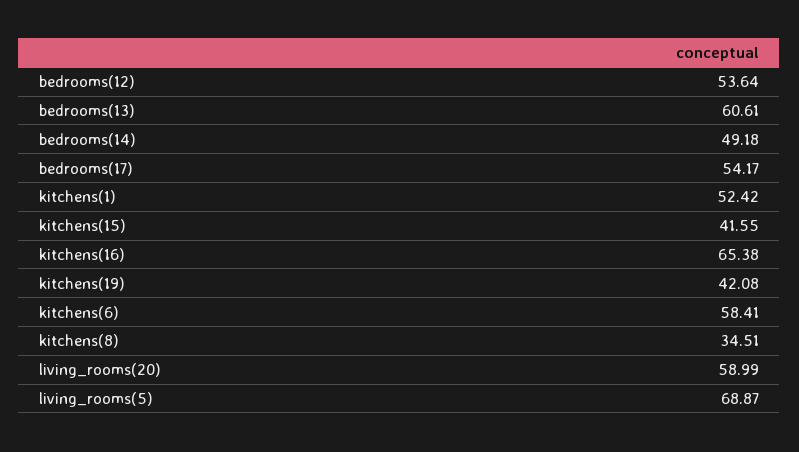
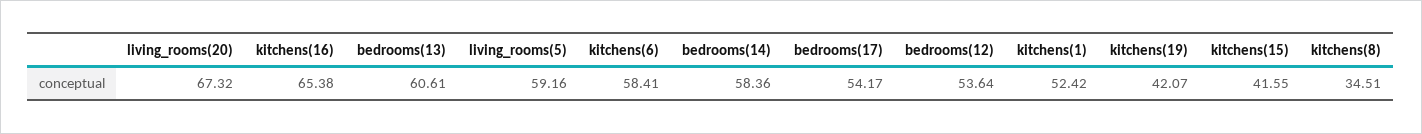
bedrooms(14): 49.18 -> 58.36
kitchens(19): 42.08 -> 42.07
living_rooms(20): 58.99 -> 67.32
living_rooms(5): 68.87 -> 59.16

